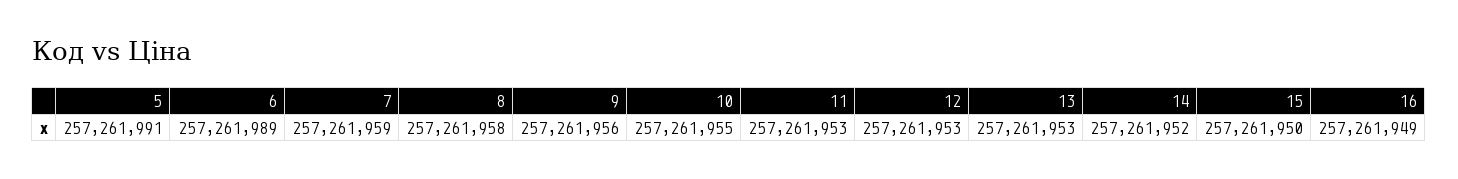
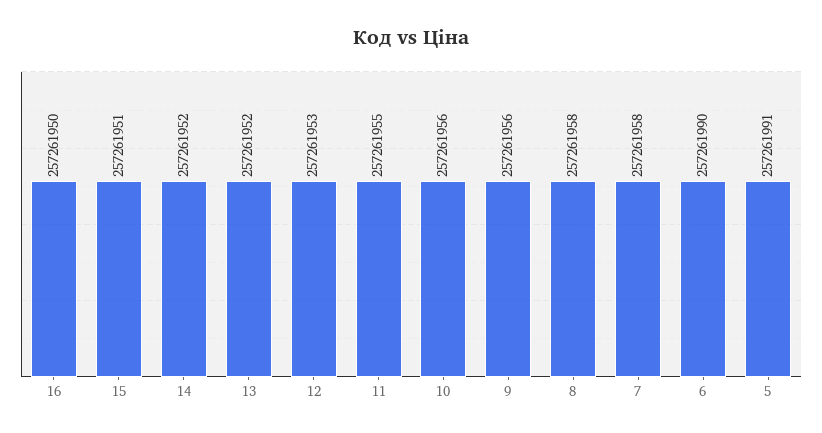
6: 257261989 -> 257261990
7: 257261959 -> 257261958
10: 257261955 -> 257261956
11: 257261953 -> 257261955
13: 257261953 -> 257261952
15: 257261950 -> 257261951
16: 257261949 -> 257261950

